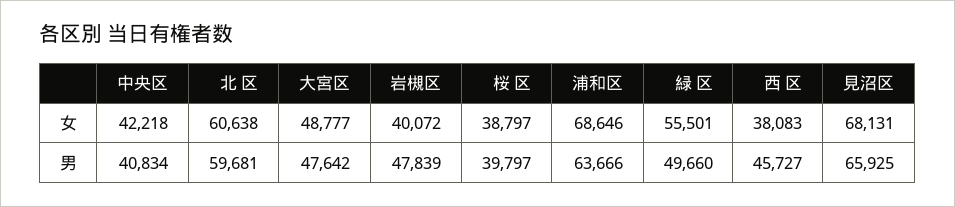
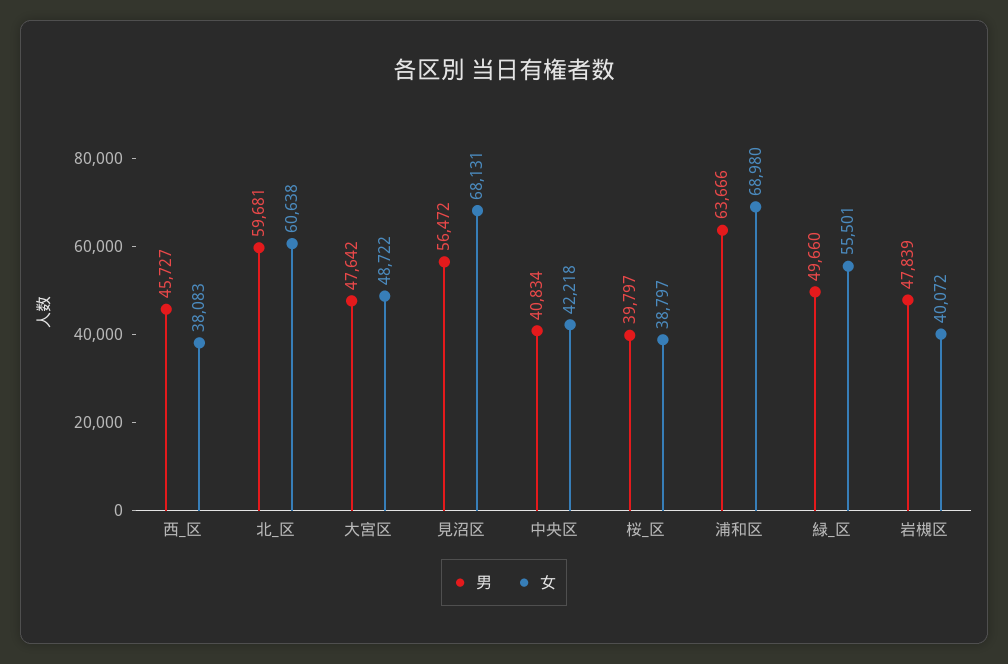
女, 大宮区: 48777 -> 48722
女, 浦和区: 68646 -> 68980
男, 見沼区: 65925 -> 56472

